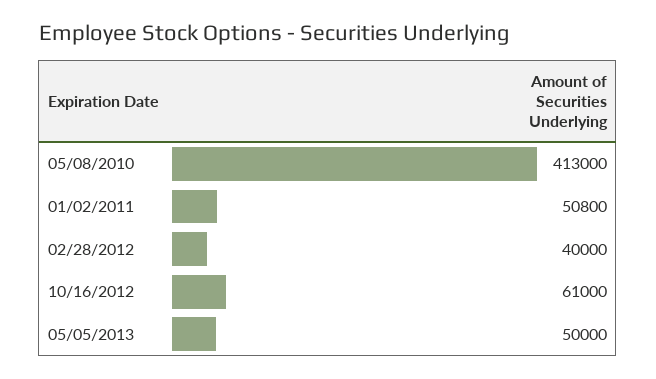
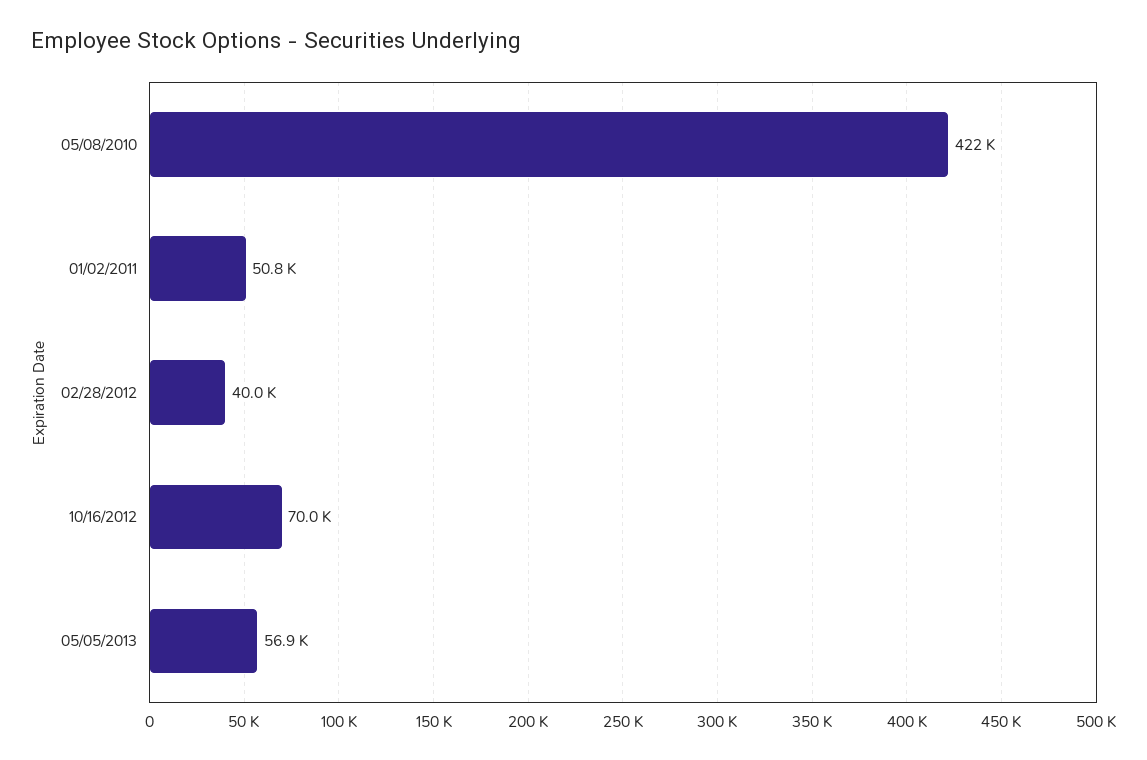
05/08/2010: 413000 -> 422000
10/16/2012: 61000 -> 70000
05/05/2013: 50000 -> 56900

